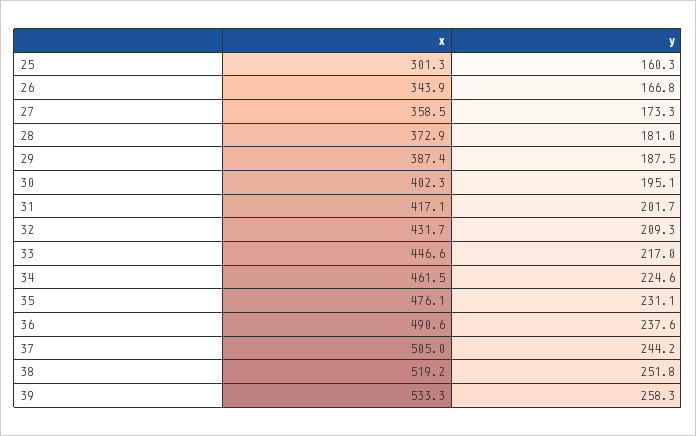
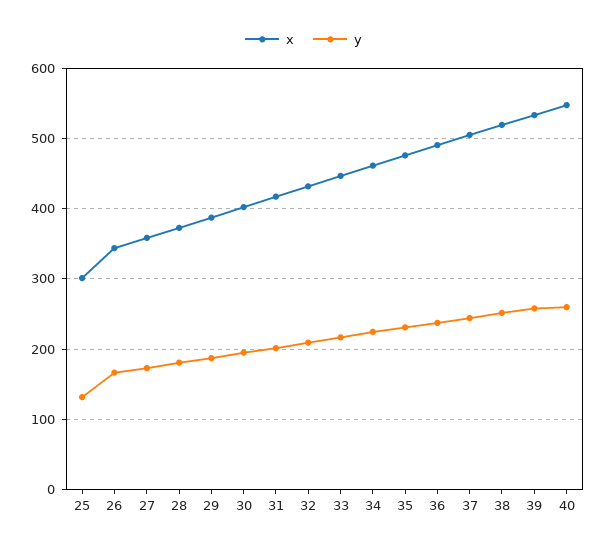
y, 25: 160.3 -> 130
x, 40: none -> 550
y, 40: none -> 260

